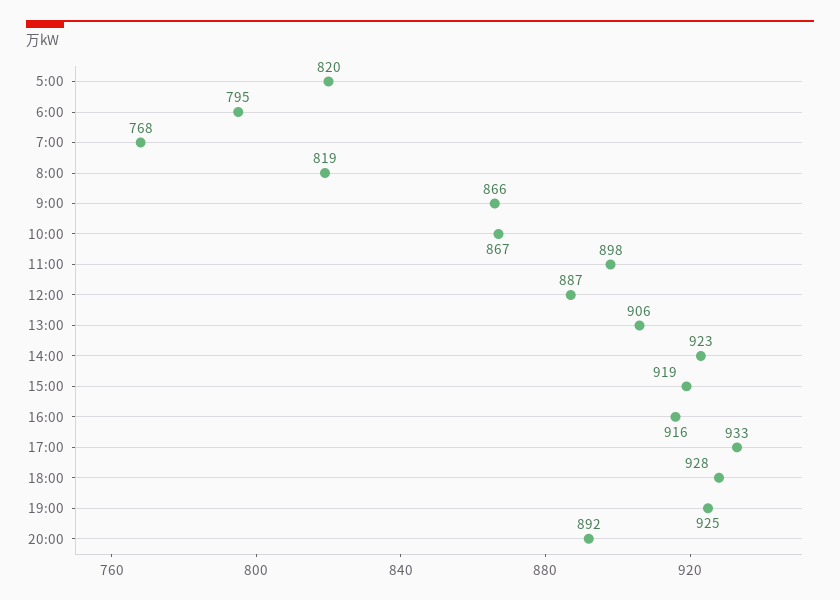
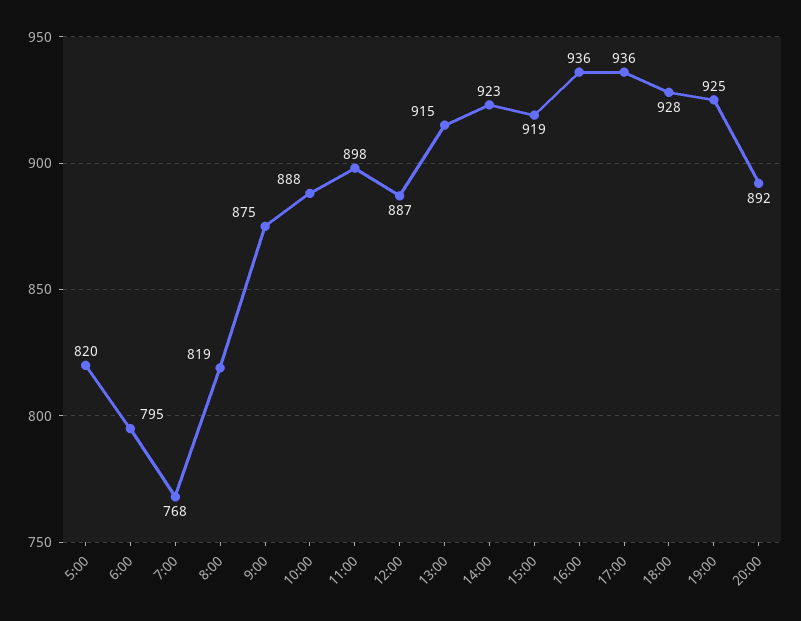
9:00: 866 -> 875
10:00: 867 -> 888
13:00: 906 -> 915
16:00: 916 -> 936
17:00: 933 -> 936

